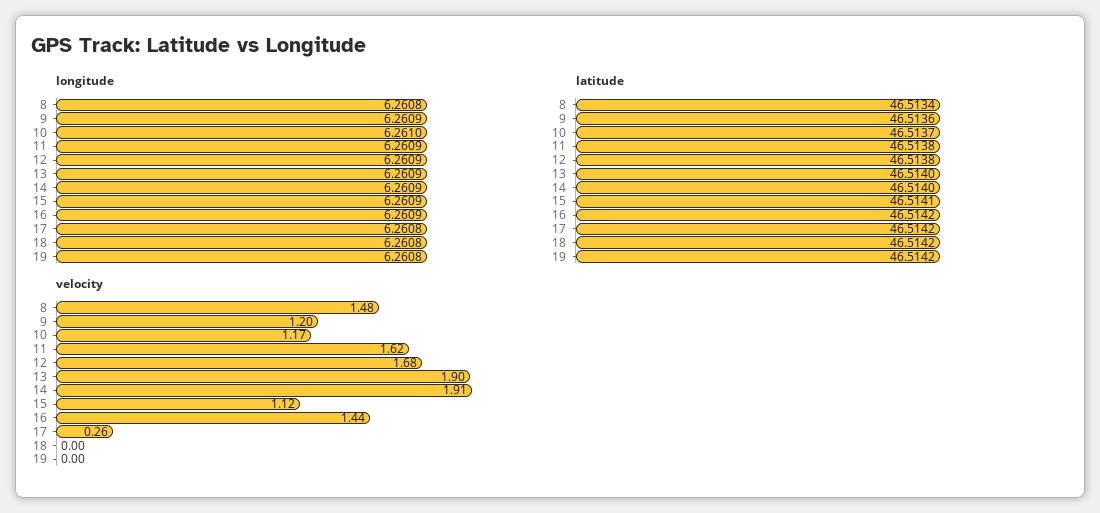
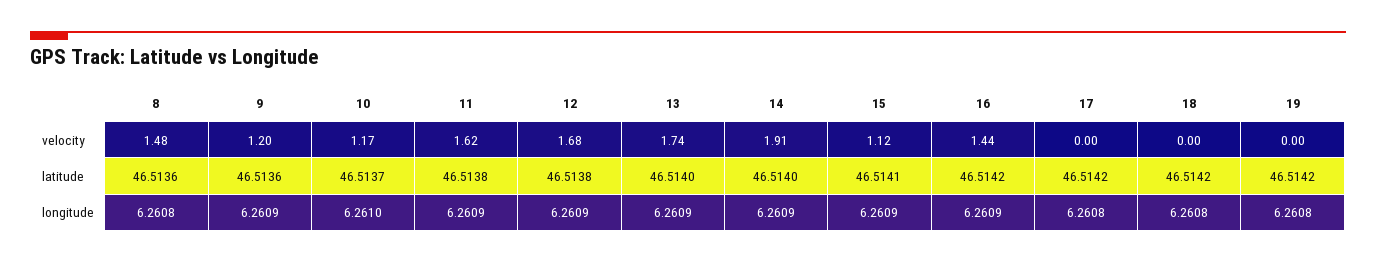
latitude, 8: 46.5134 -> 46.5136
velocity, 13: 1.9 -> 1.74
velocity, 17: 0.26 -> 0

